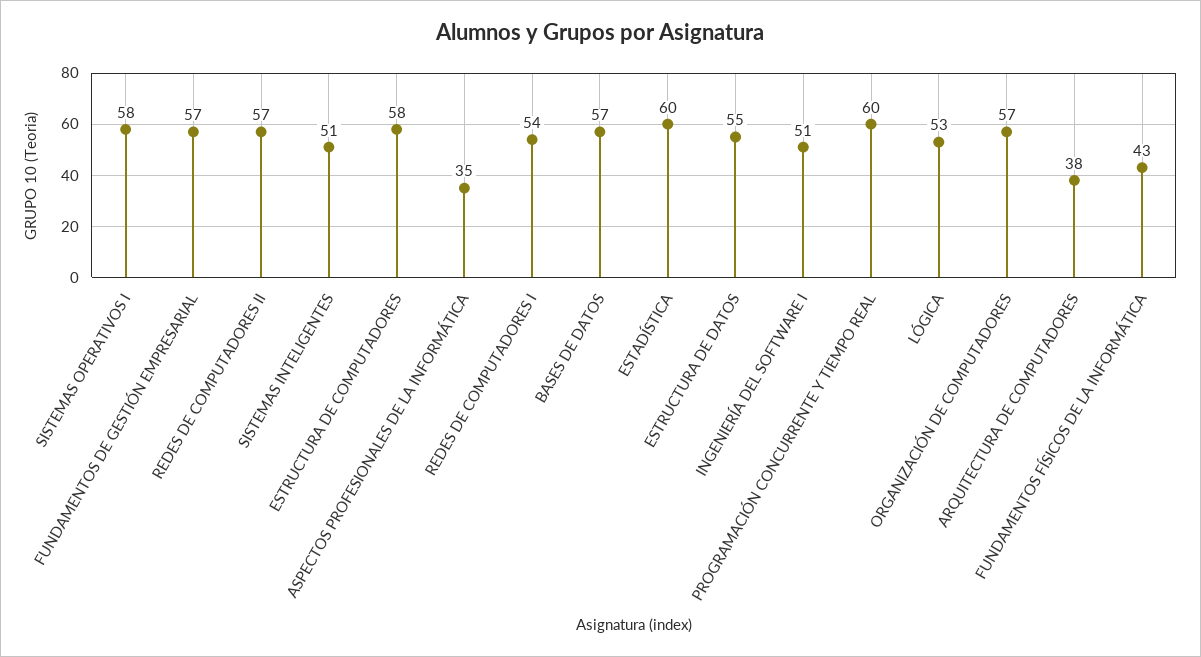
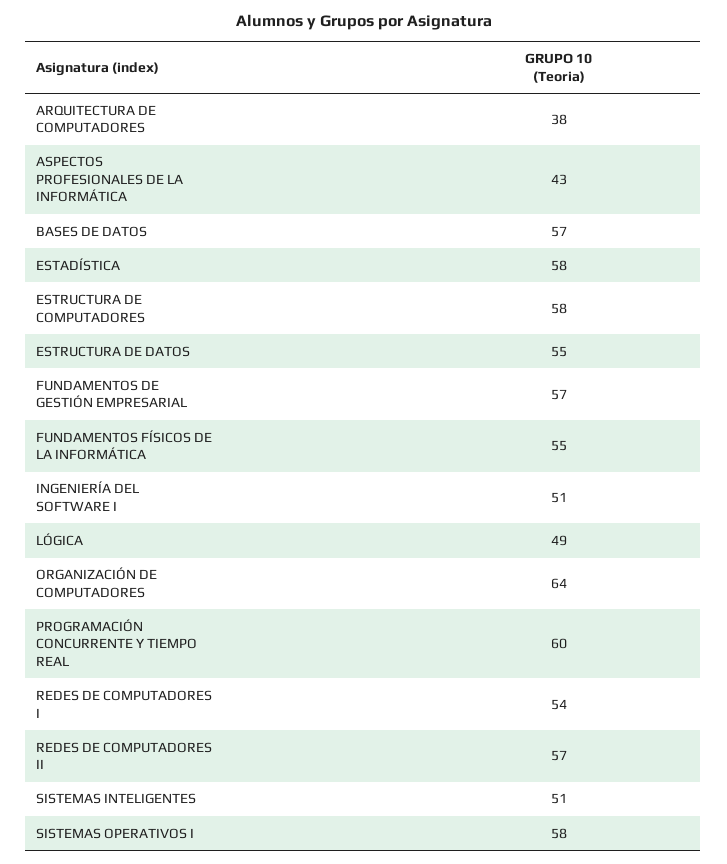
ASPECTOS PROFESIONALES DE LA INFORMÁTICA: 35 -> 43
ESTADÍSTICA: 60 -> 58
LÓGICA: 53 -> 49
ORGANIZACIÓN DE COMPUTADORES: 57 -> 64
FUNDAMENTOS FÍSICOS DE LA INFORMÁTICA: 43 -> 55

